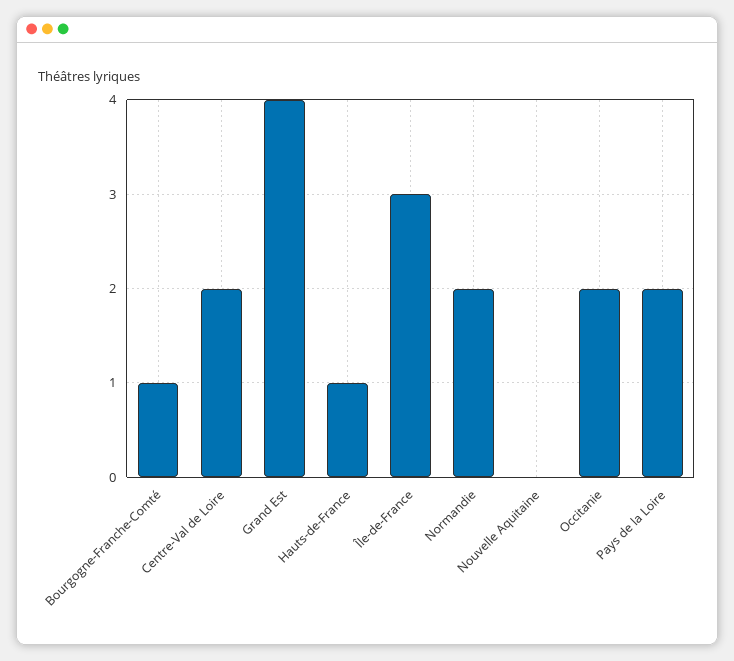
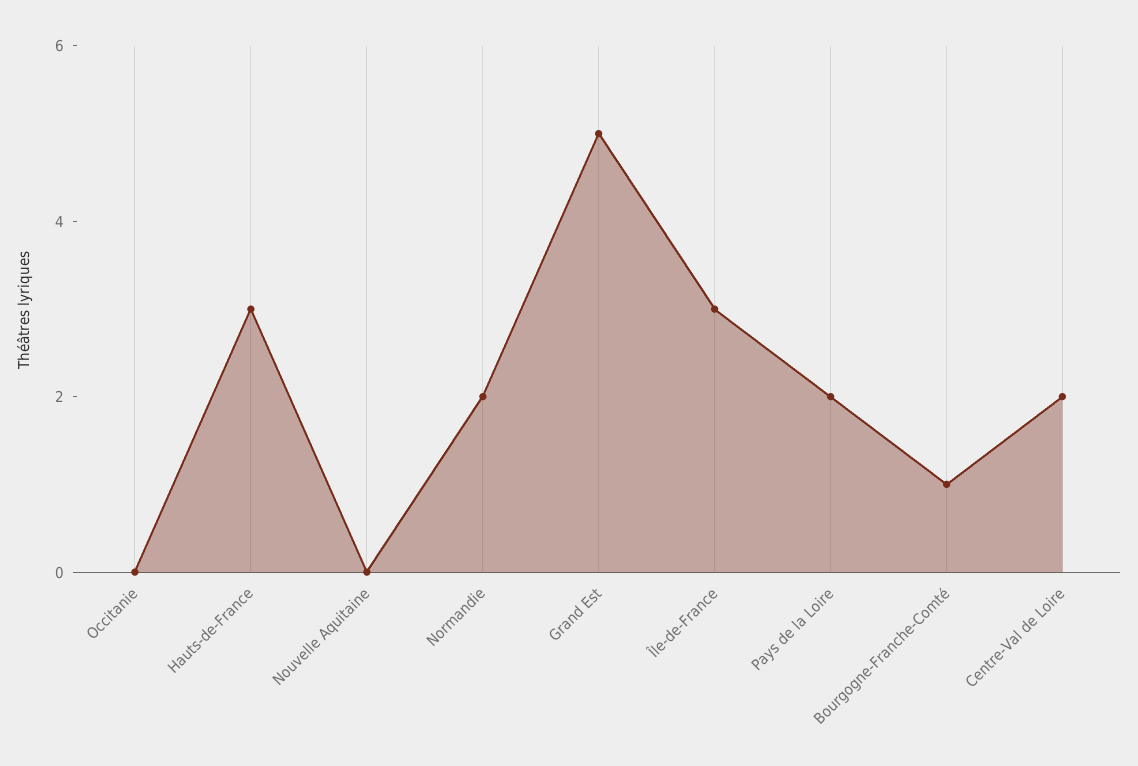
Grand Est: 4 -> 5
Hauts-de-France: 1 -> 3
Occitanie: 2 -> 0

